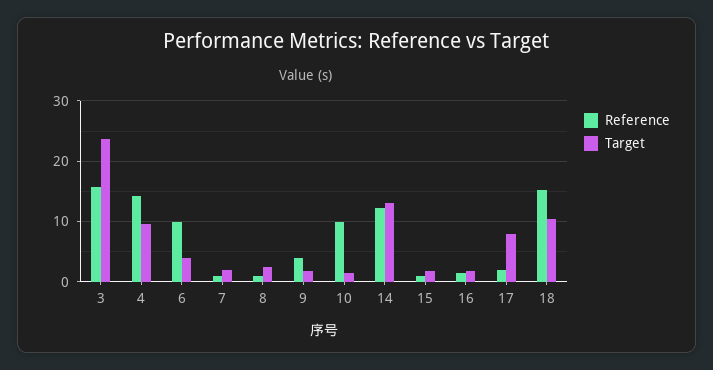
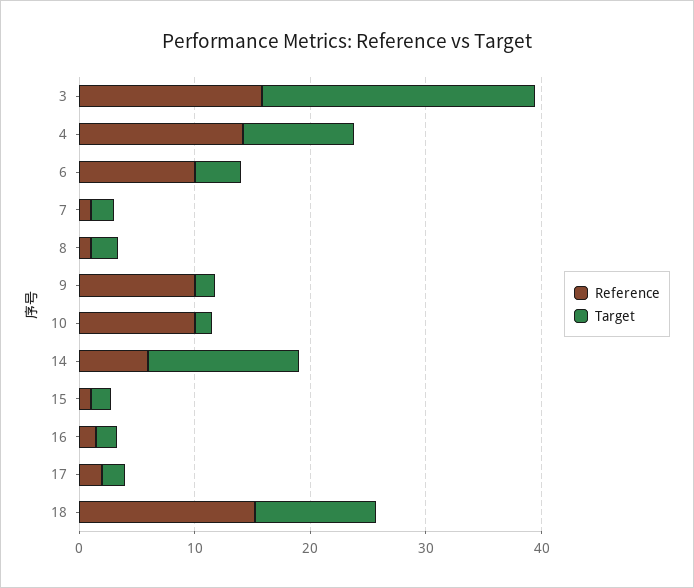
Reference, 9: 4 -> 10
Reference, 14: 12 -> 6
Target, 17: 8 -> 2

